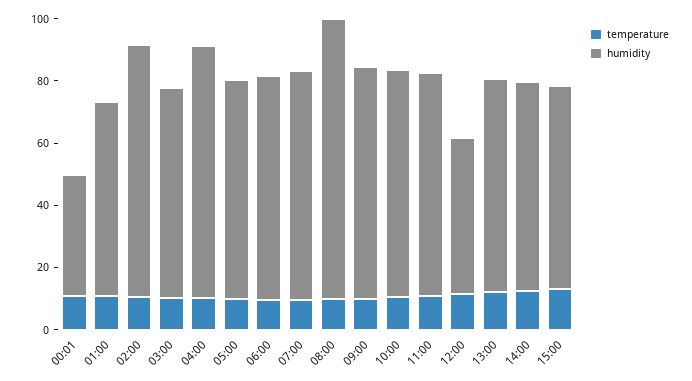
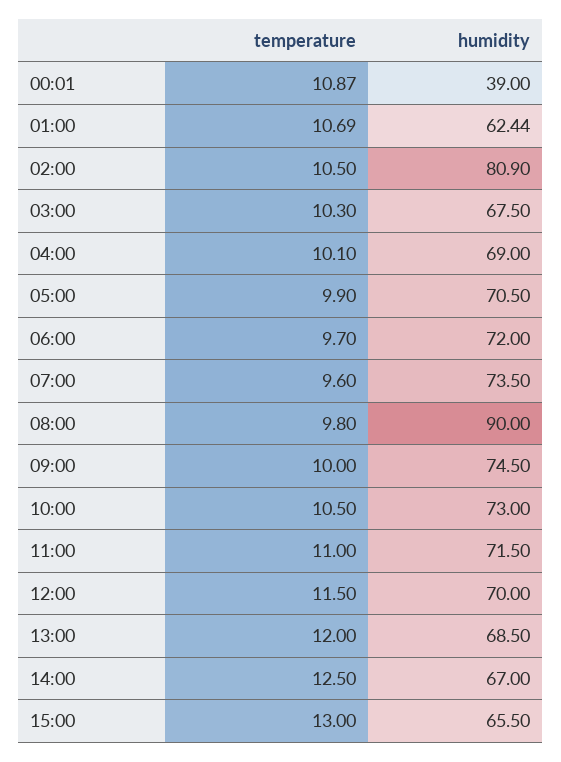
humidity, 04:00: 80 -> 69
humidity, 12:00: 50 -> 70

